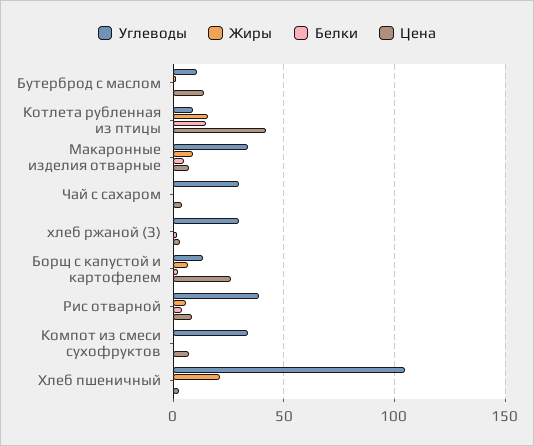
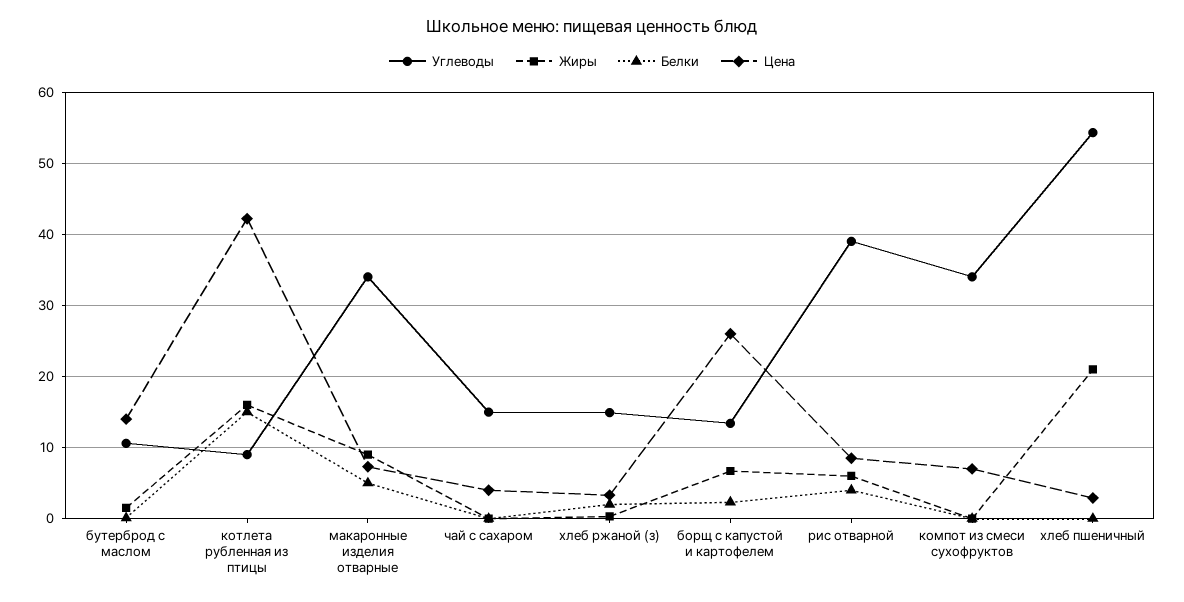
Углеводы, Чай с сахаром: 30 -> 15
Углеводы, хлеб ржаной (З): 30 -> 15
Углеводы, Хлеб пшеничный: 105 -> 54

